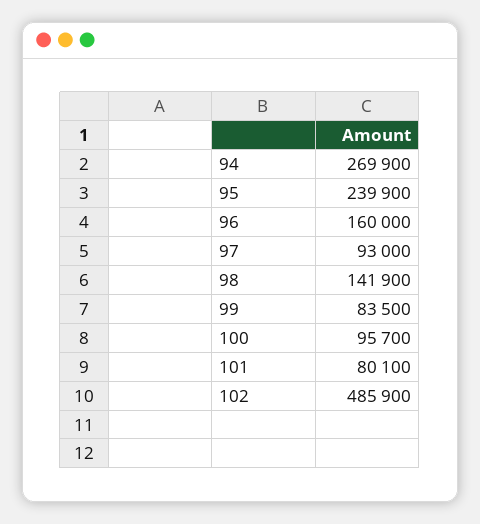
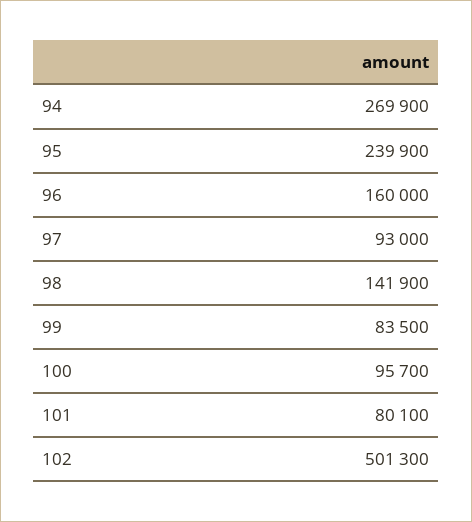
102: 485900 -> 501300

